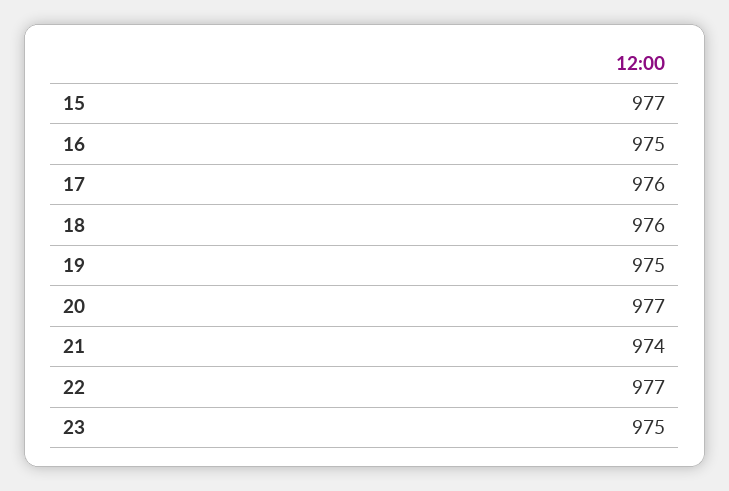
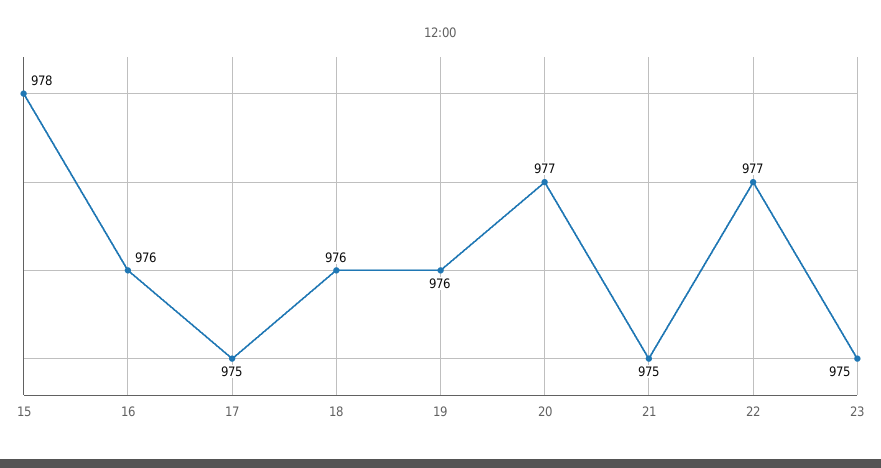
15: 977 -> 978
16: 975 -> 976
17: 976 -> 975
19: 975 -> 976
21: 974 -> 975

